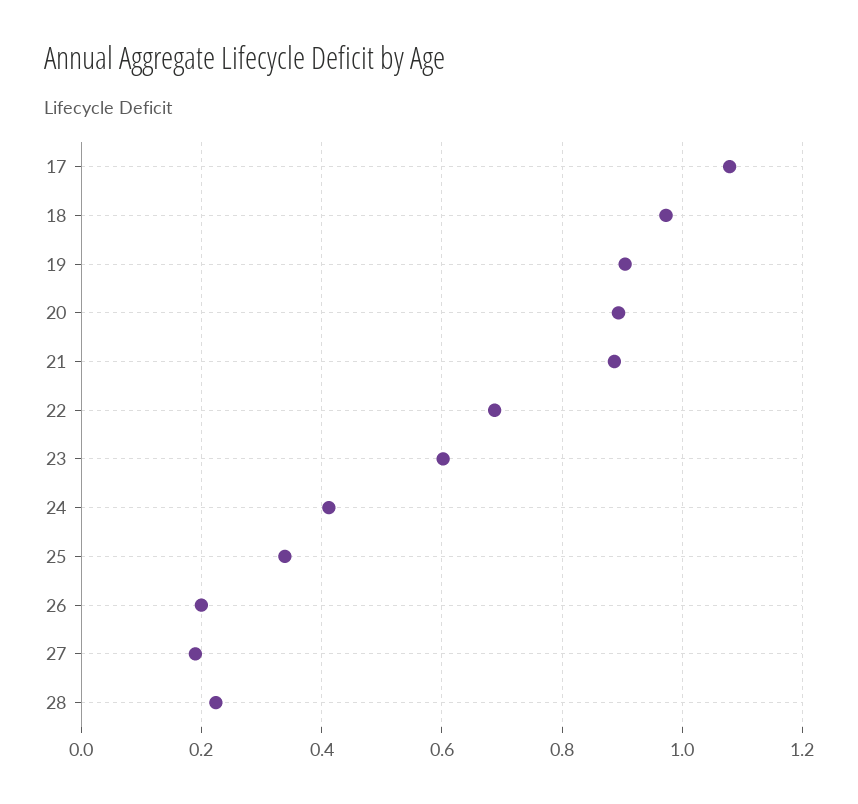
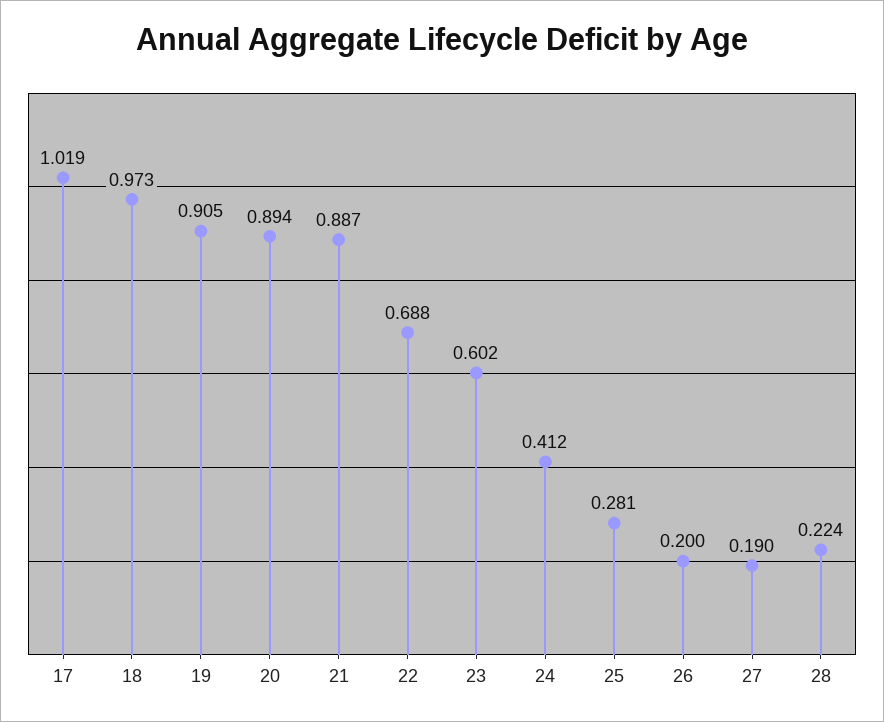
17: 1.08 -> 1.019
25: 0.34 -> 0.281

